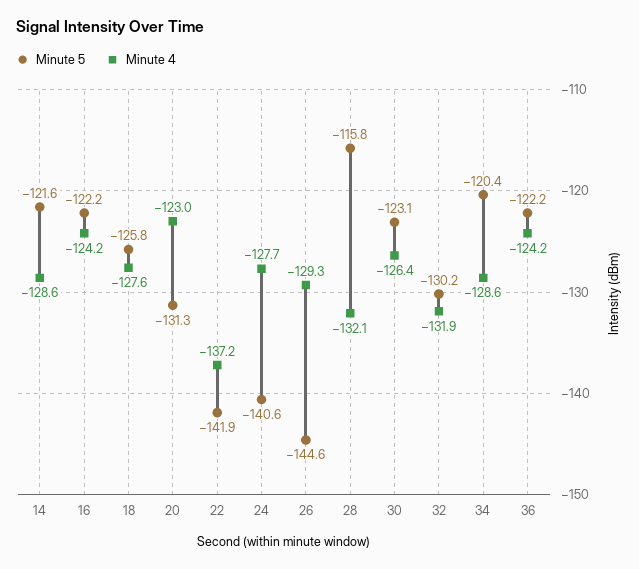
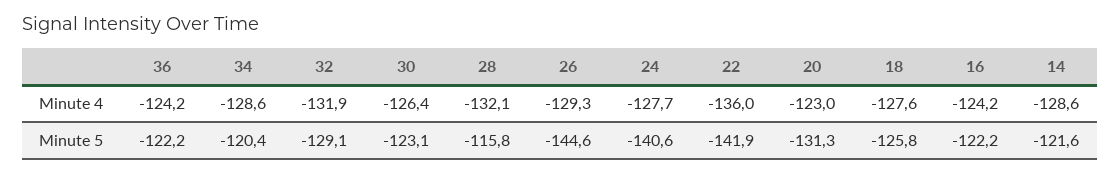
Minute 4, 22: -137.2 -> -136
Minute 5, 32: -130.2 -> -129.1

